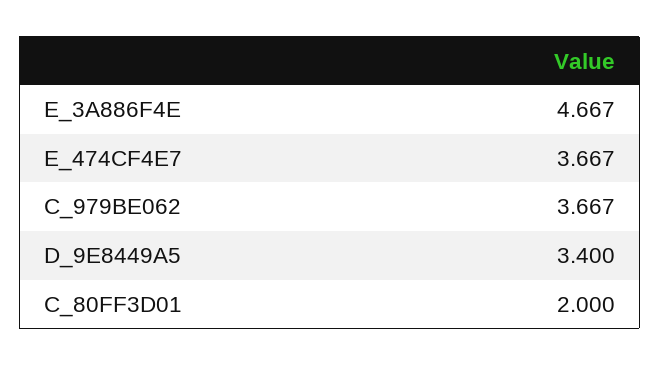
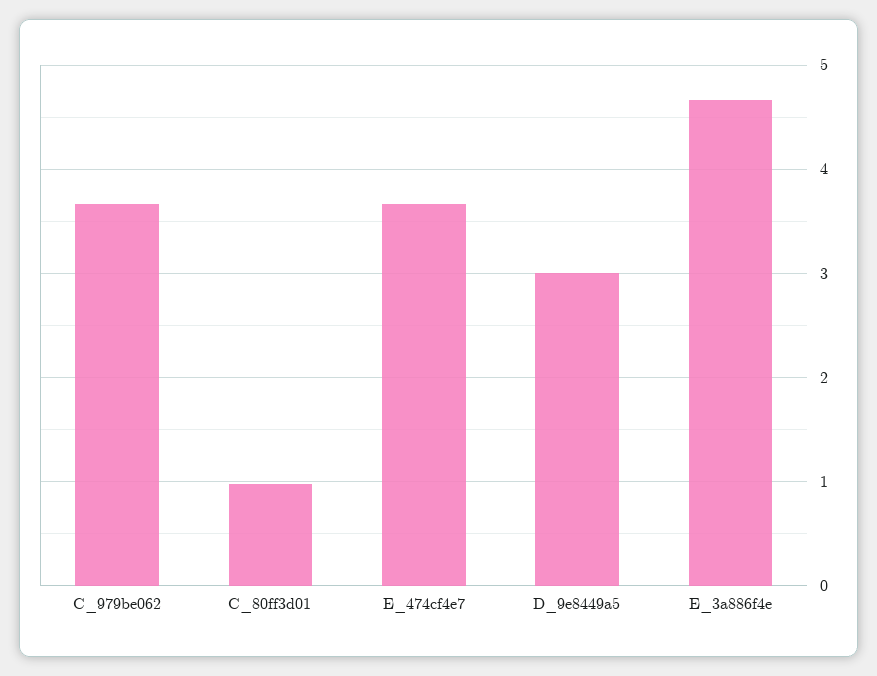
D_9E8449A5: 3.4 -> 3
C_80FF3D01: 2 -> 1

